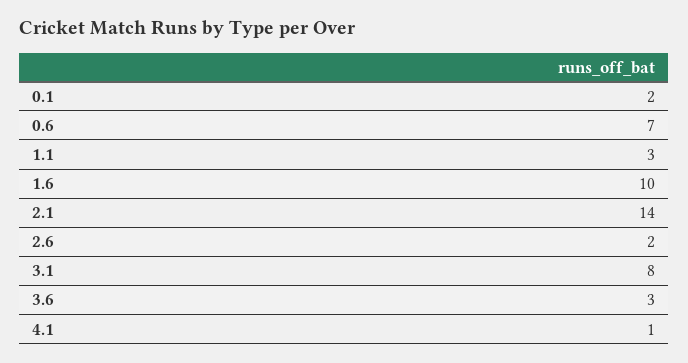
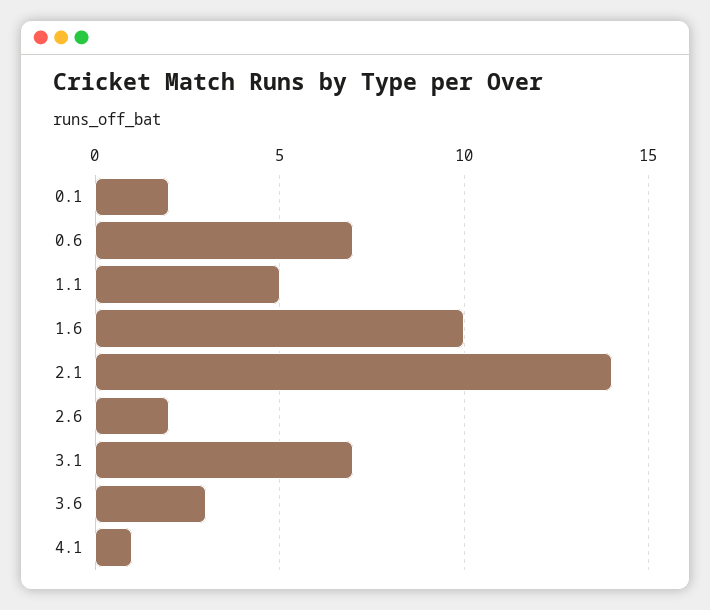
1.1: 3 -> 5
3.1: 8 -> 7

